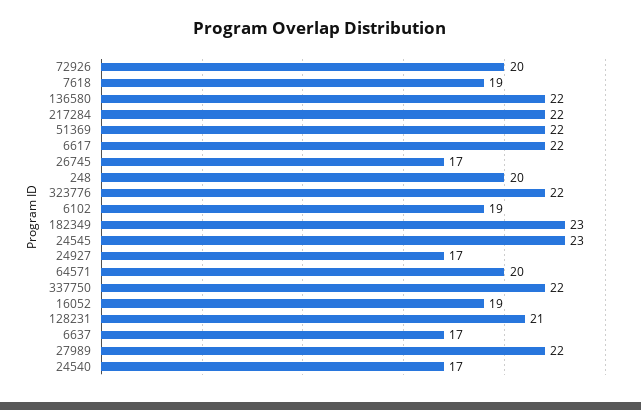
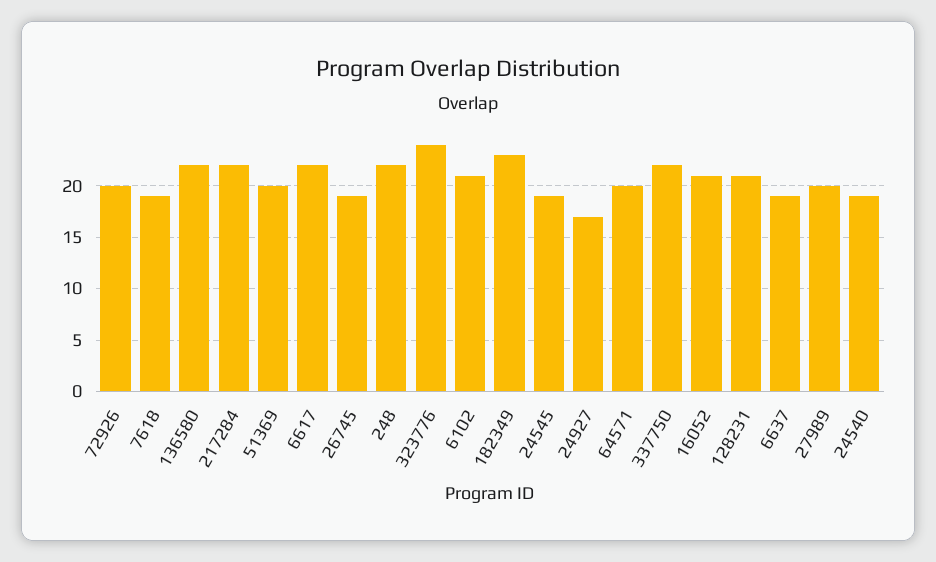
51369: 22 -> 20
26745: 17 -> 19
248: 20 -> 22
323776: 22 -> 24
6102: 19 -> 21
24545: 23 -> 19
16052: 19 -> 21
6637: 17 -> 19
27989: 22 -> 20
24540: 17 -> 19

